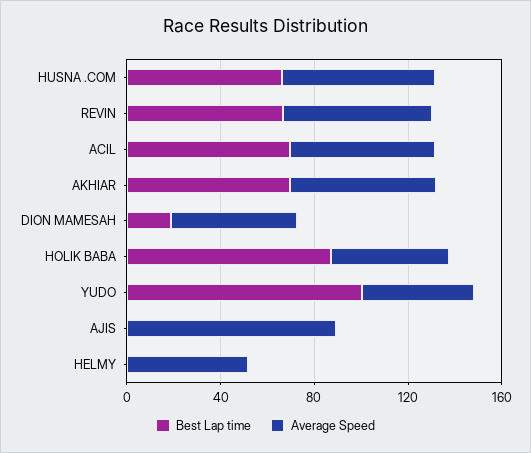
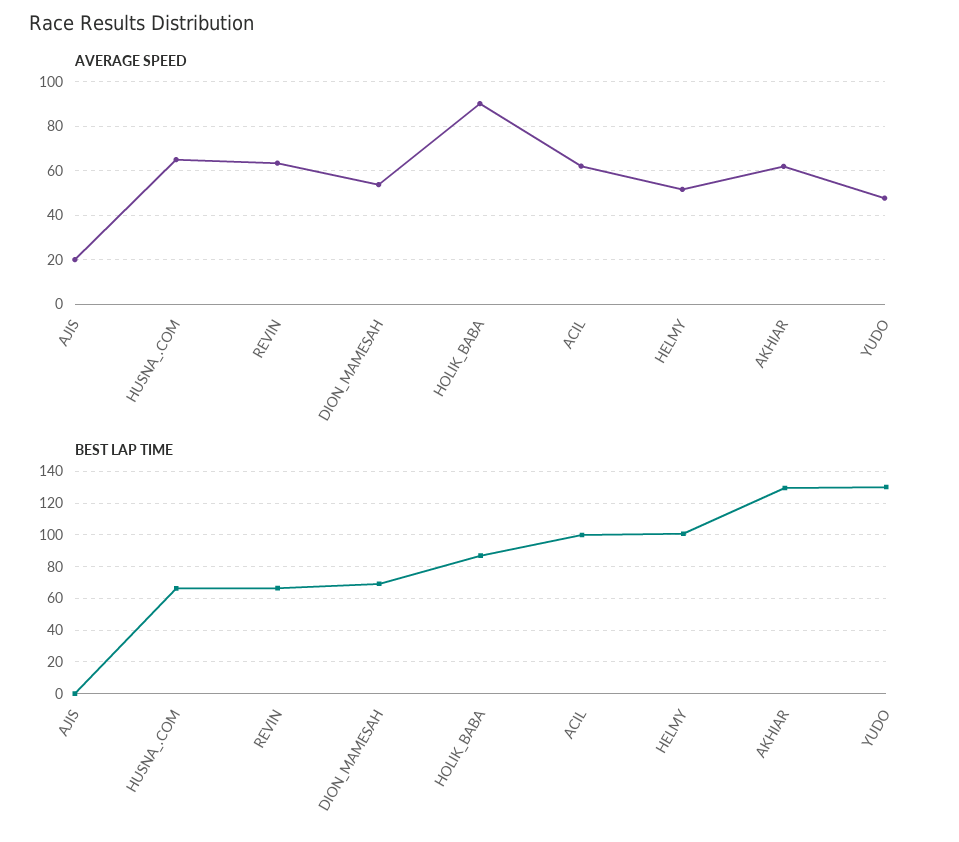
Best Lap time, ACIL: 70 -> 100
Best Lap time, AKHIAR: 70 -> 130
Best Lap time, DION MAMESAH: 20 -> 70
Average Speed, HOLIK BABA: 50 -> 90
Best Lap time, YUDO: 100 -> 130
Average Speed, AJIS: 90 -> 20
Best Lap time, HELMY: 0 -> 100

